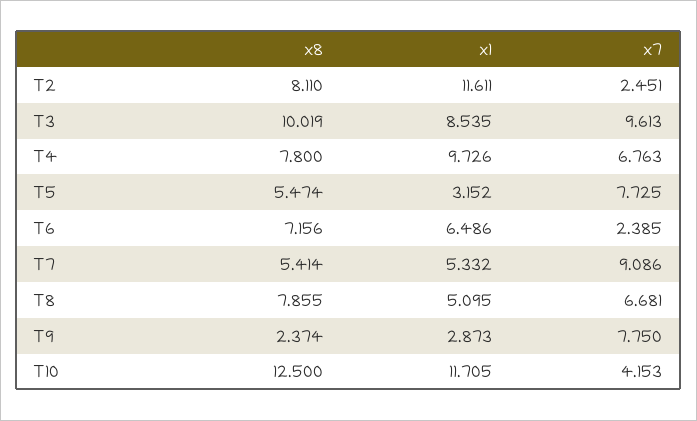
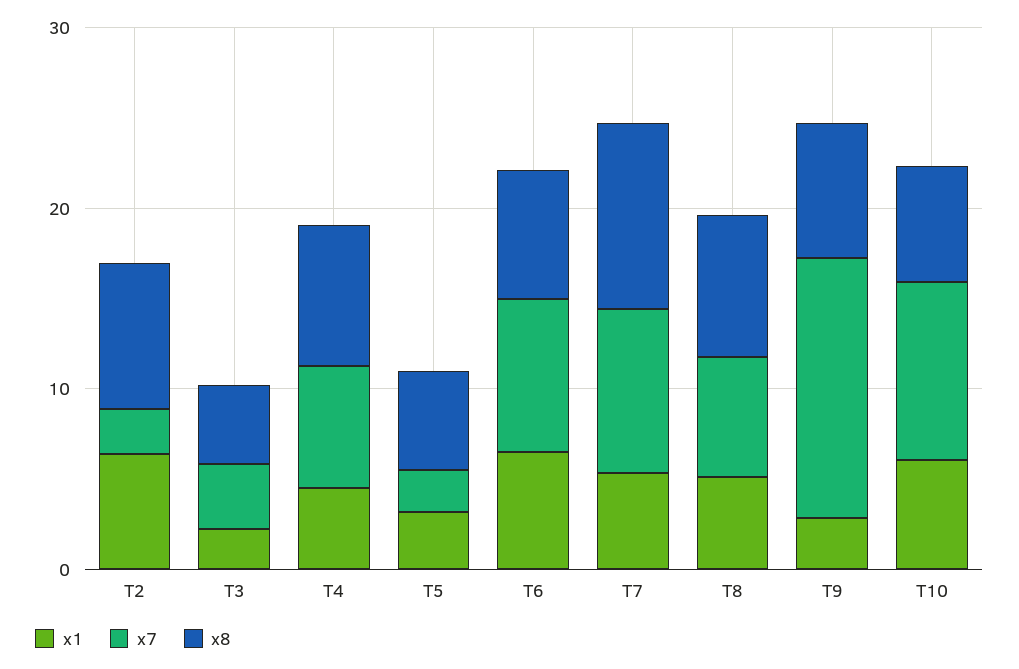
x1, T2: 11.611 -> 6
x8, T3: 10.019 -> 4
x1, T3: 8.535 -> 2
x7, T3: 9.613 -> 4
x1, T4: 9.726 -> 4
x7, T5: 7.725 -> 2
x7, T6: 2.385 -> 8
x8, T7: 5.414 -> 10
x8, T9: 2.374 -> 8
x7, T9: 7.75 -> 14
x8, T10: 12.5 -> 6
x1, T10: 11.705 -> 6
x7, T10: 4.153 -> 10

